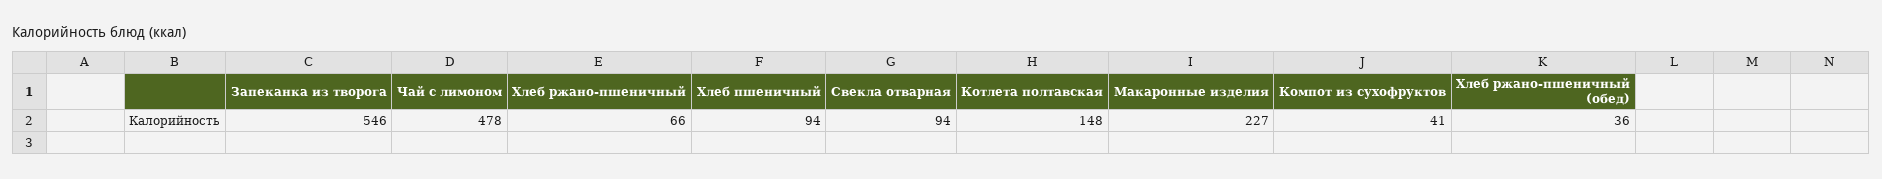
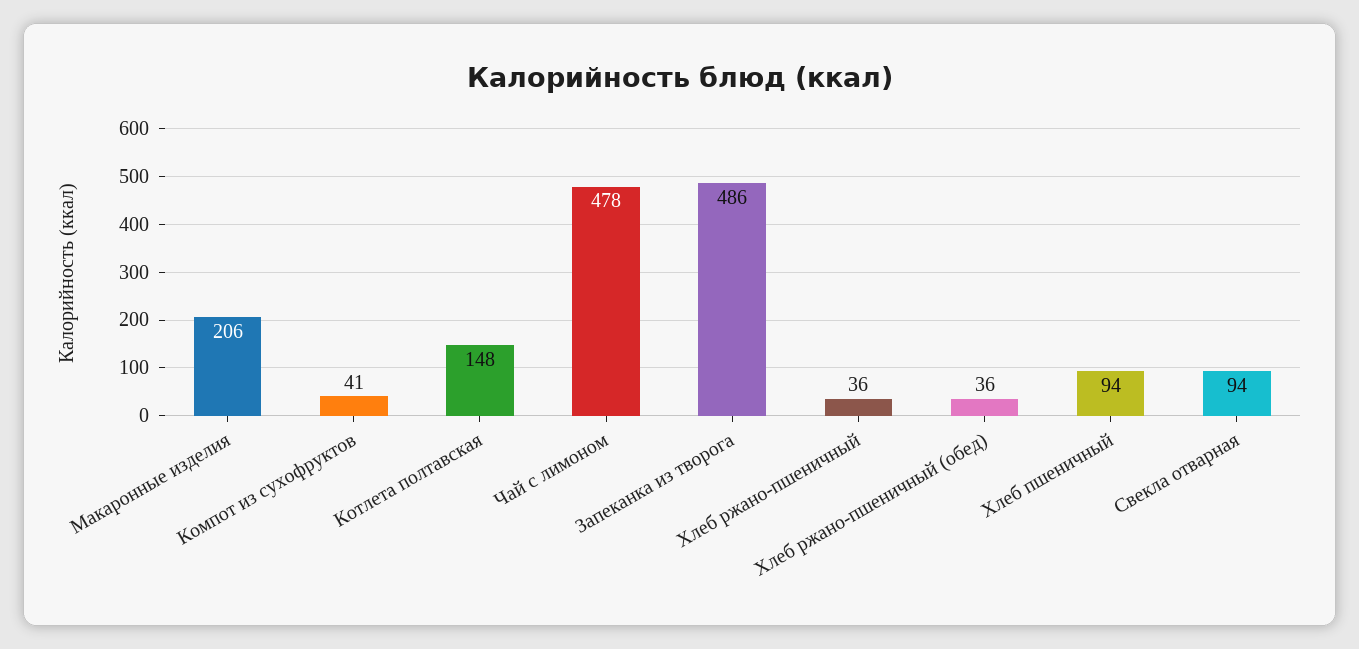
Запеканка из творога: 546 -> 486
Хлеб ржано-пшеничный: 66 -> 36
Макаронные изделия: 227 -> 206

